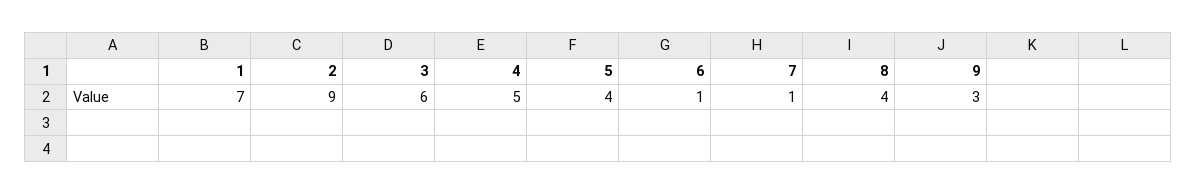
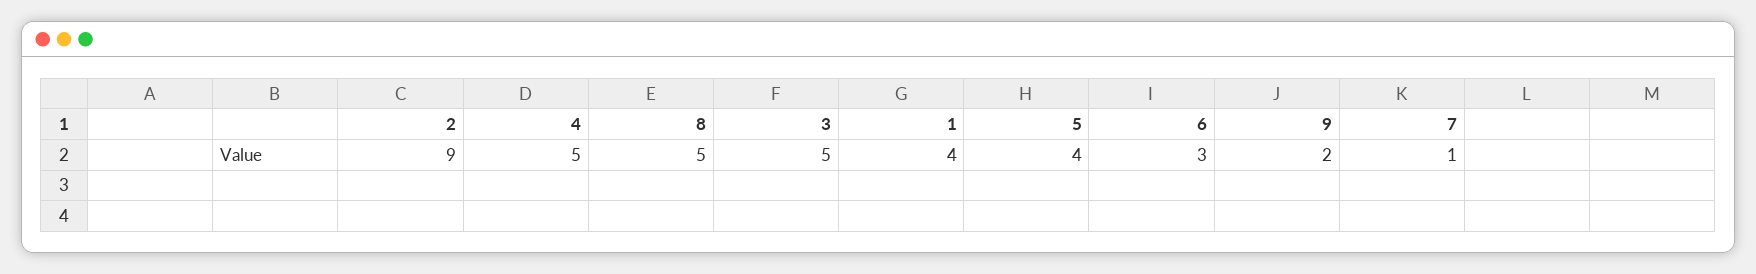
1: 7 -> 4
3: 6 -> 5
6: 1 -> 3
8: 4 -> 5
9: 3 -> 2

